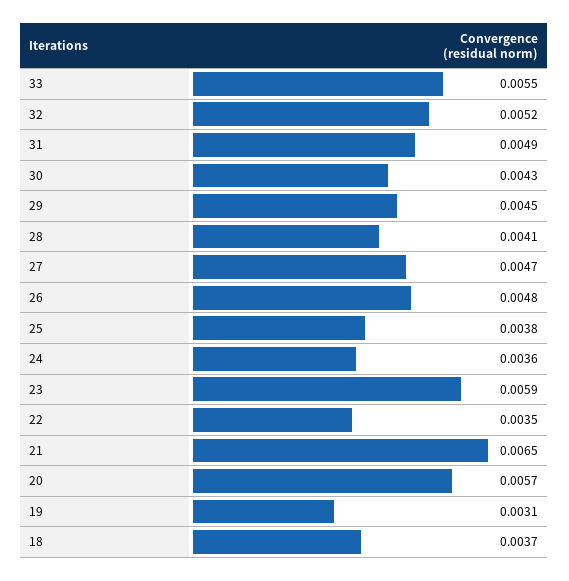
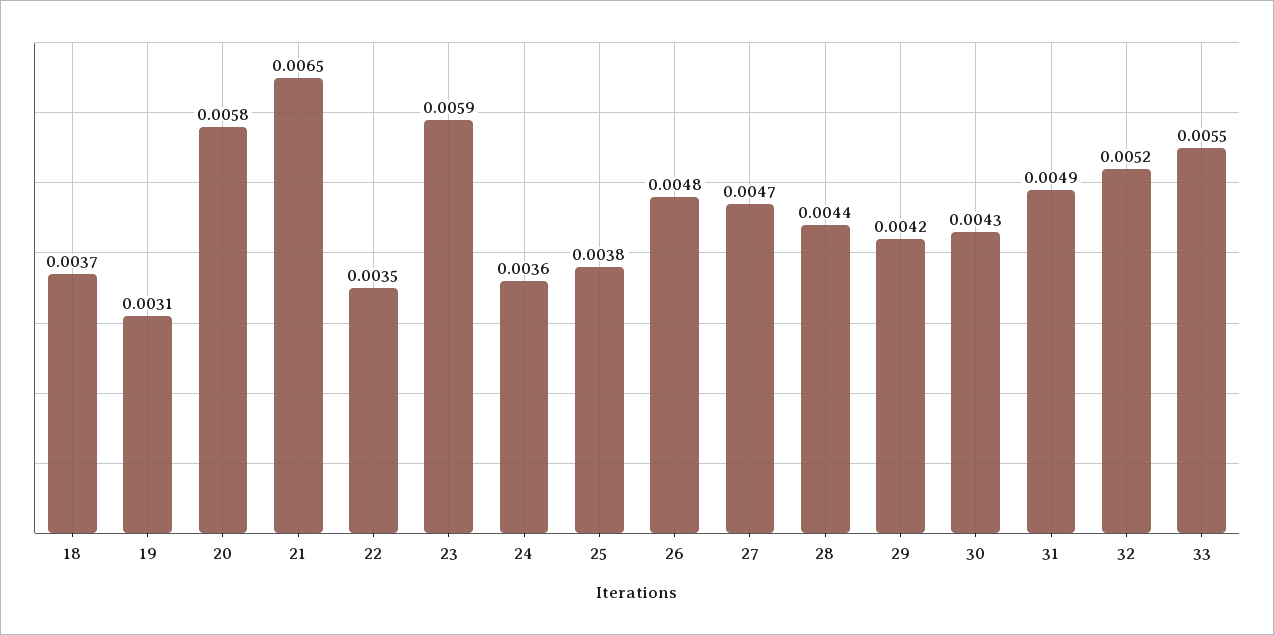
29: 0.0045 -> 0.0042
28: 0.0041 -> 0.0044
20: 0.0057 -> 0.0058

